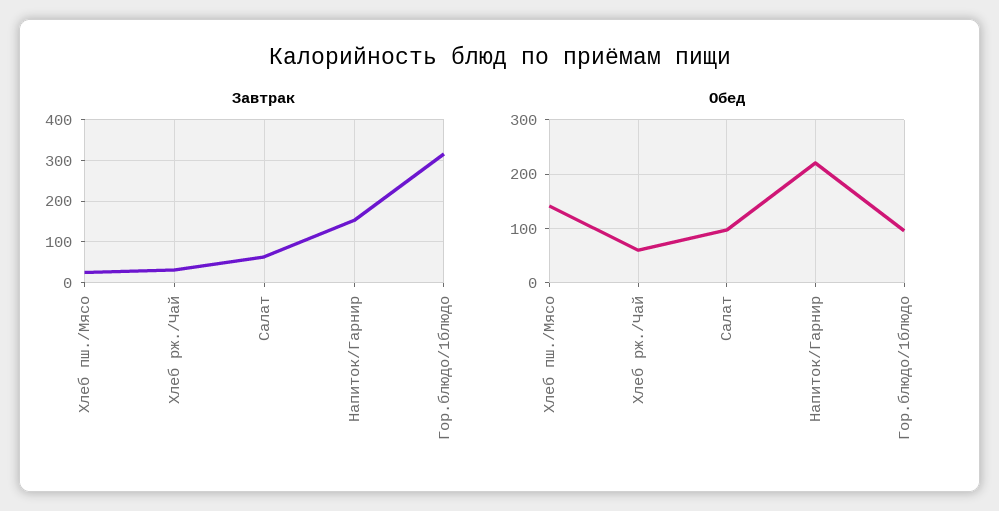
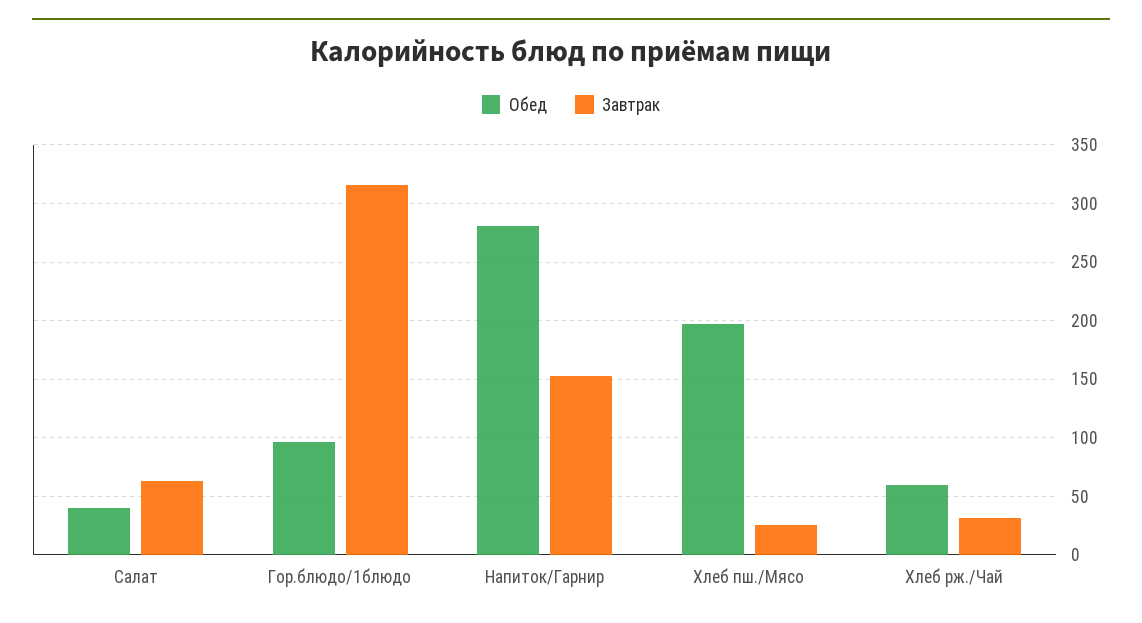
Обед, Хлеб пш./Мясо: 140 -> 200
Обед, Салат: 100 -> 40
Обед, Напиток/Гарнир: 220 -> 280

